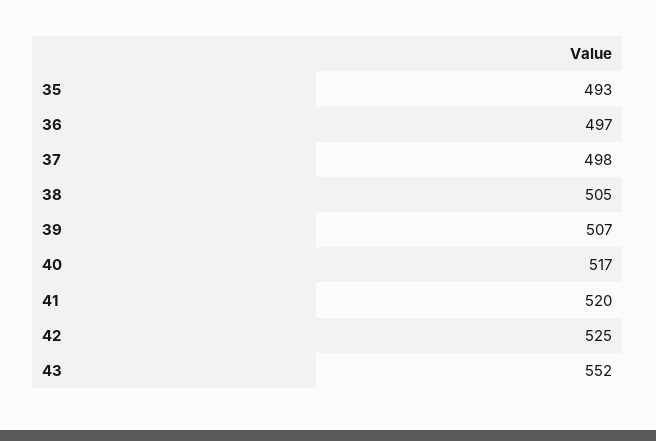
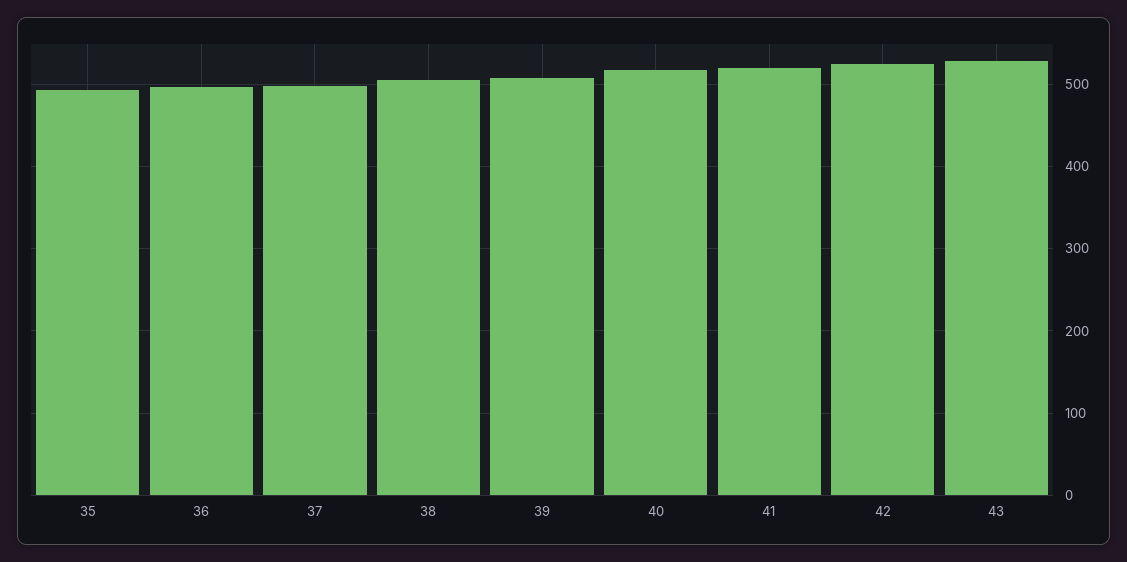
43: 552 -> 530

